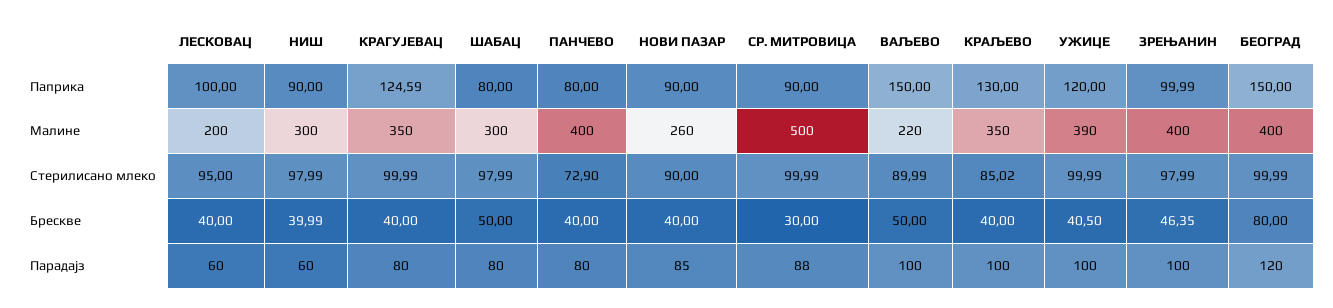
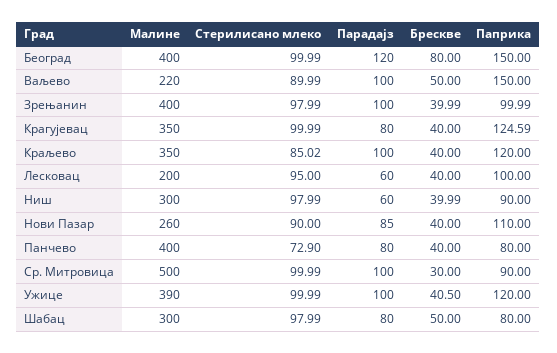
НОВИ ПАЗАР, Паприка: 90 -> 110
КРАЉЕВО, Паприка: 130 -> 120
ЗРЕЊАНИН, Брескве: 46.35 -> 39.99
СР. МИТРОВИЦА, Парадајз: 88 -> 100

